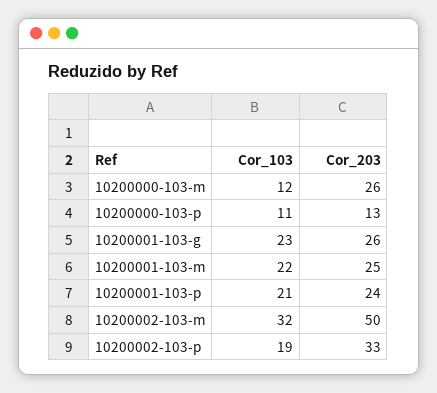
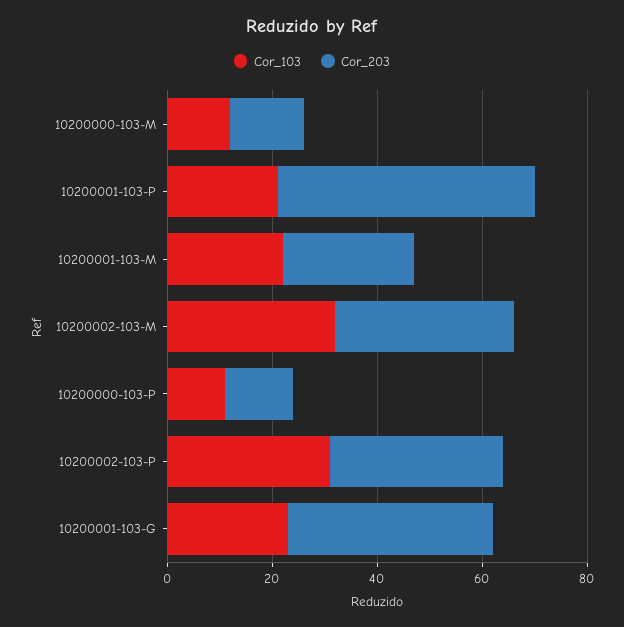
Cor_203, 10200000-103-m: 26 -> 15
Cor_203, 10200001-103-g: 26 -> 40
Cor_203, 10200001-103-p: 24 -> 50
Cor_203, 10200002-103-m: 50 -> 35
Cor_103, 10200002-103-p: 19 -> 30

